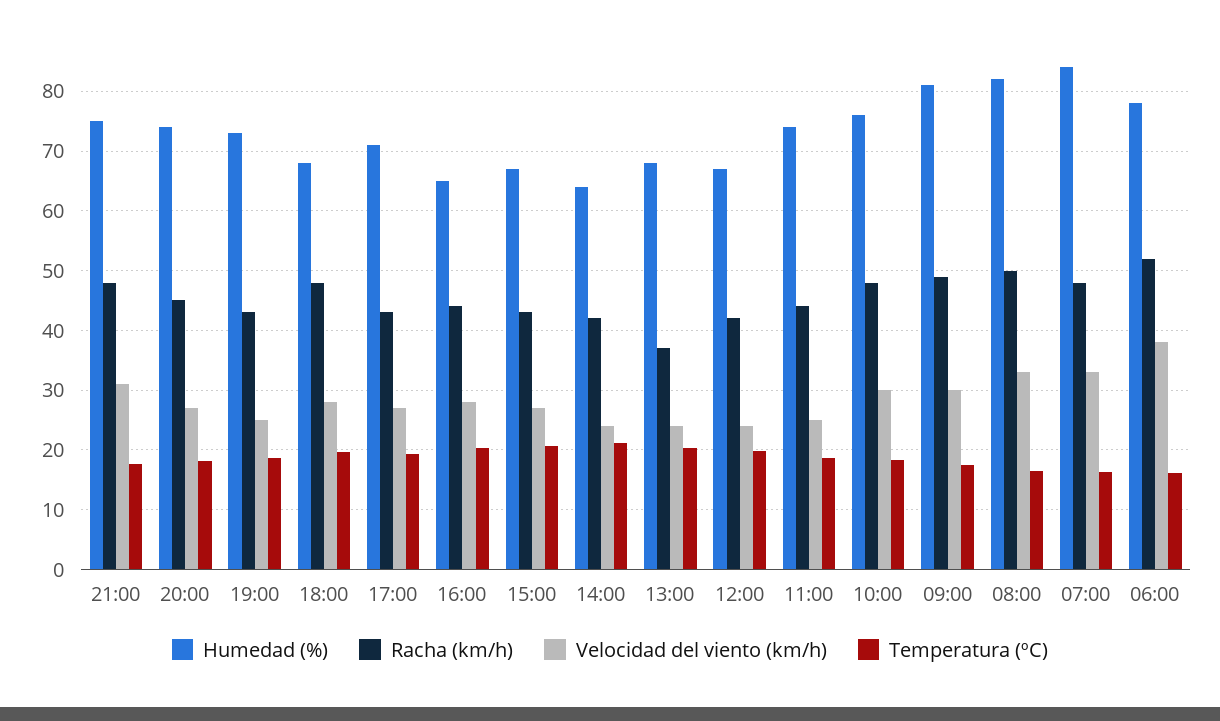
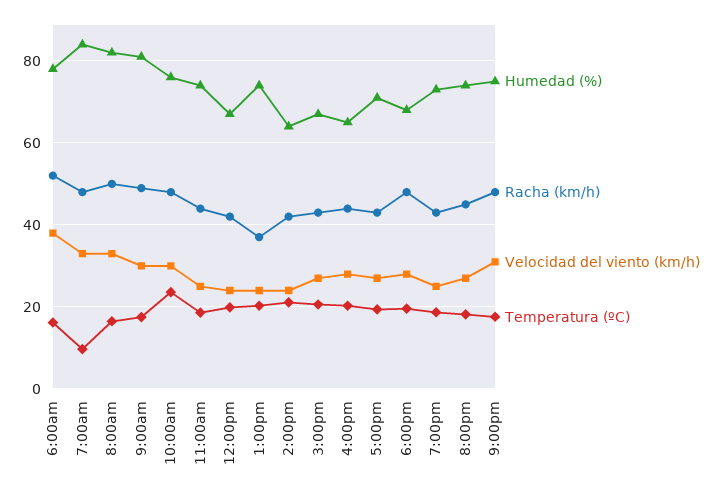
Humedad (%), 13:00: 68 -> 74
Temperatura (ºC), 10:00: 18 -> 24
Temperatura (ºC), 07:00: 16 -> 10

